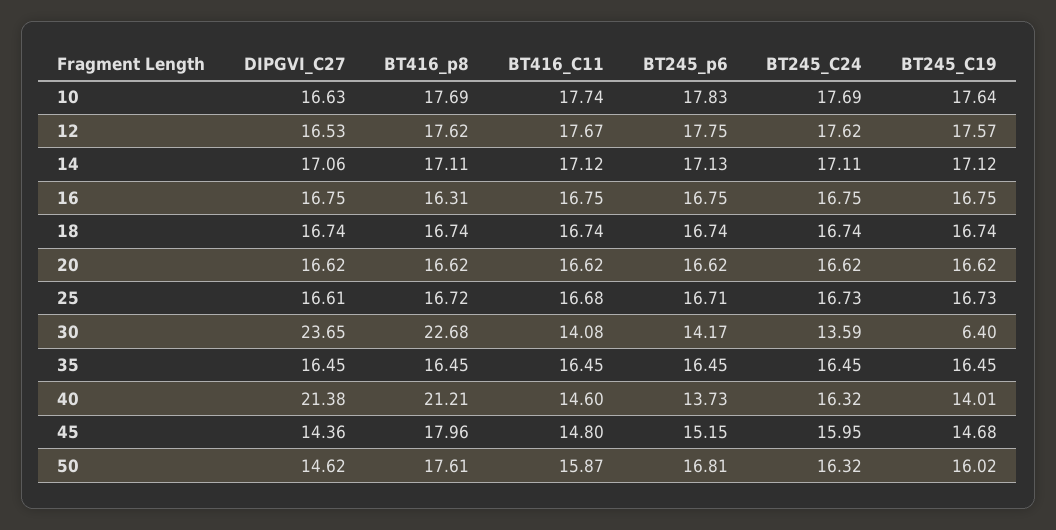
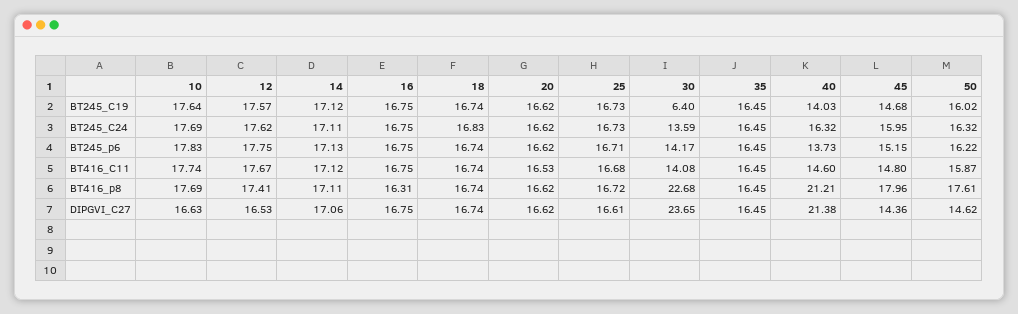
BT416_p8, 12: 17.62 -> 17.41
BT245_C24, 18: 16.74 -> 16.83
BT416_C11, 20: 16.62 -> 16.53
BT245_C19, 40: 14.01 -> 14.03
BT245_p6, 50: 16.81 -> 16.22

